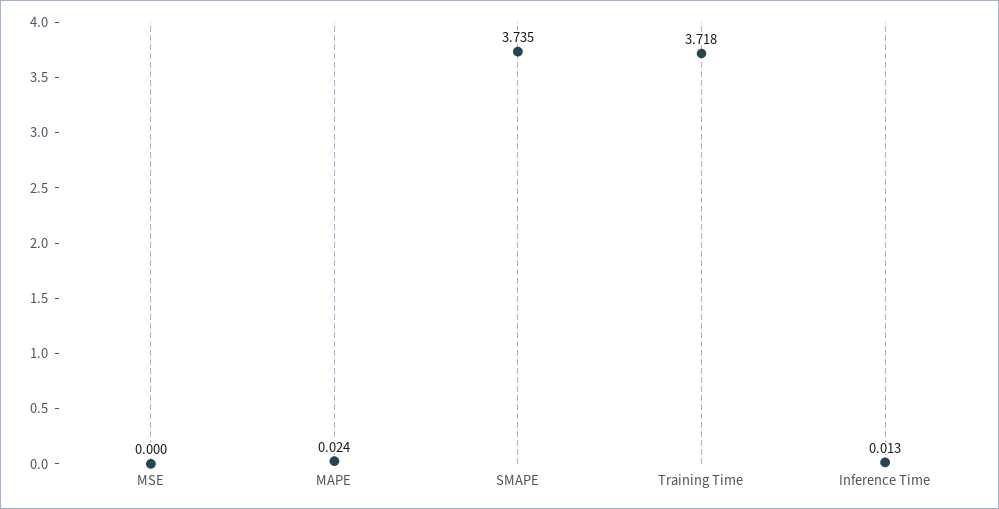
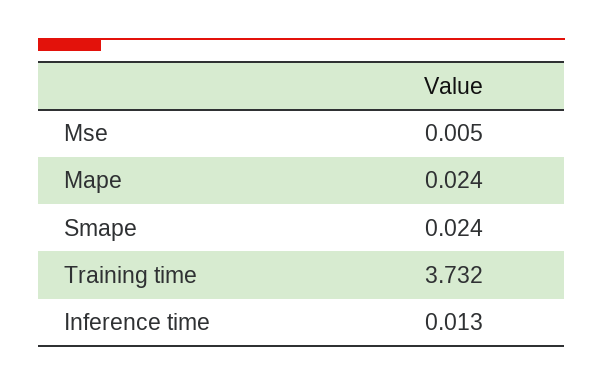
MSE: 0 -> 0.005
SMAPE: 3.735 -> 0.024
Training Time: 3.718 -> 3.732

